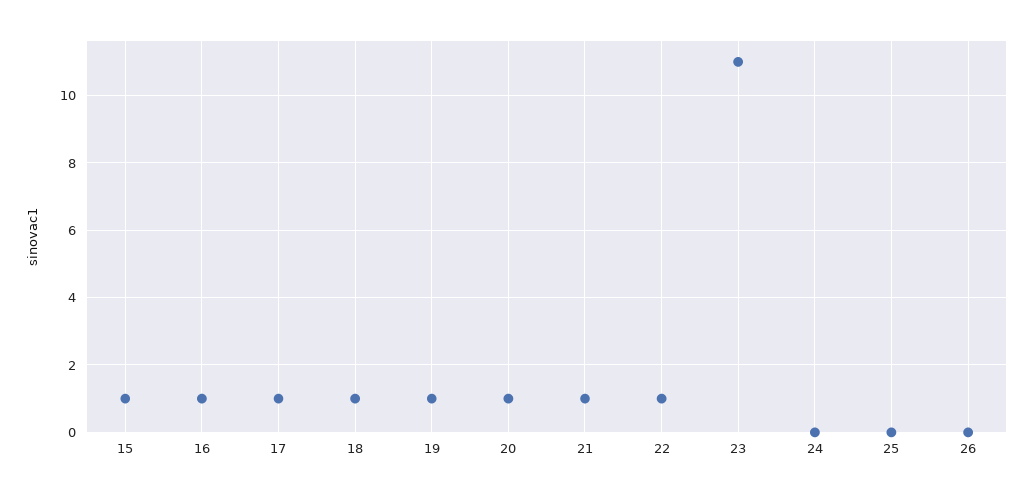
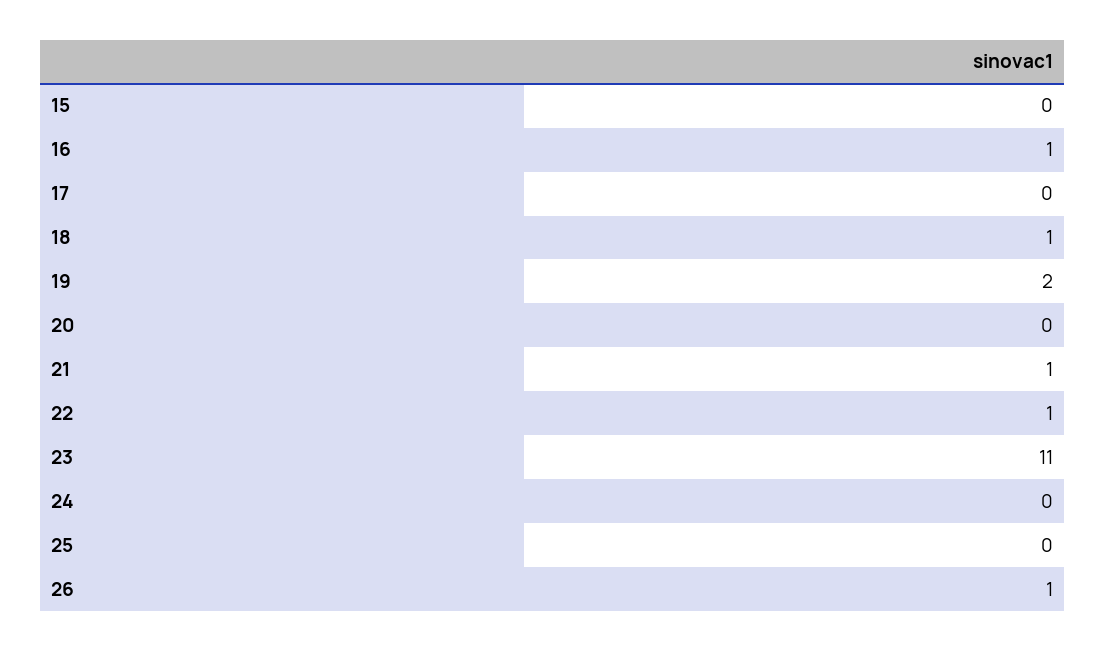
15: 1 -> 0
17: 1 -> 0
19: 1 -> 2
20: 1 -> 0
26: 0 -> 1

